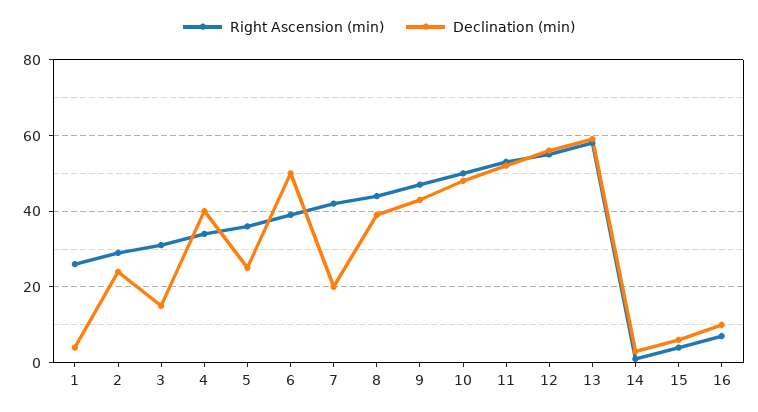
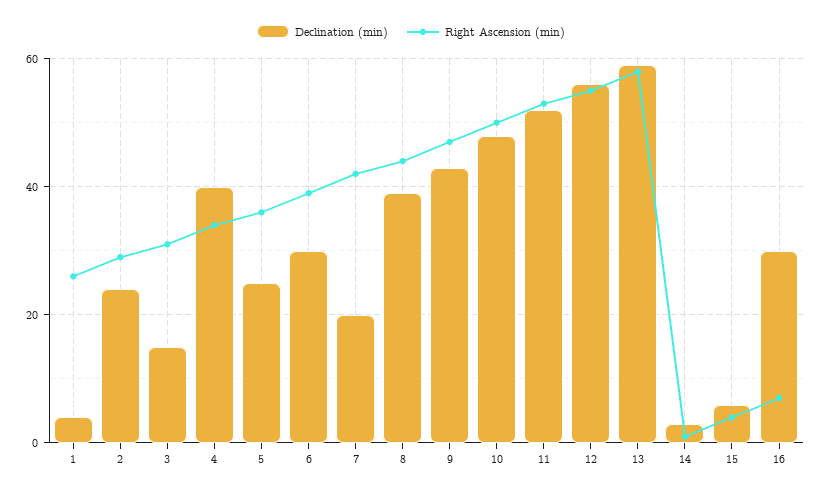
Declination (min), 6: 50 -> 30
Declination (min), 16: 10 -> 30

